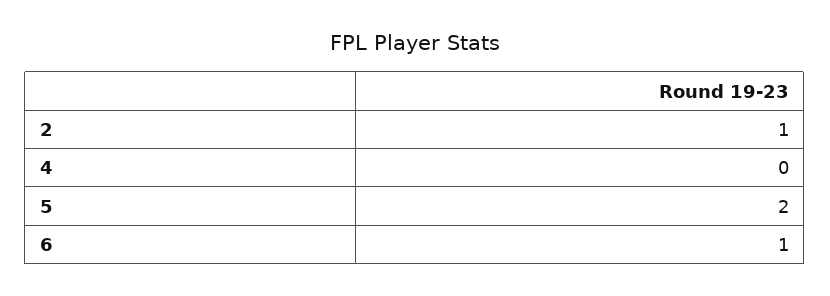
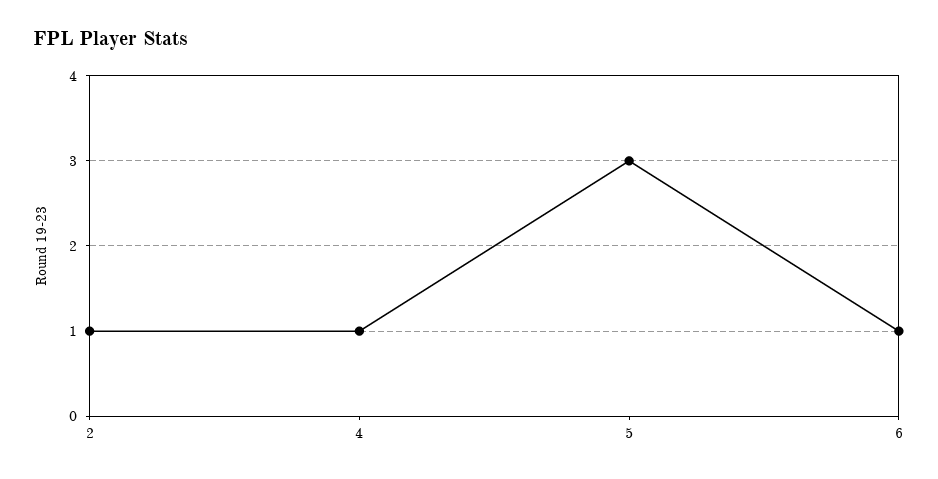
4: 0 -> 1
5: 2 -> 3

